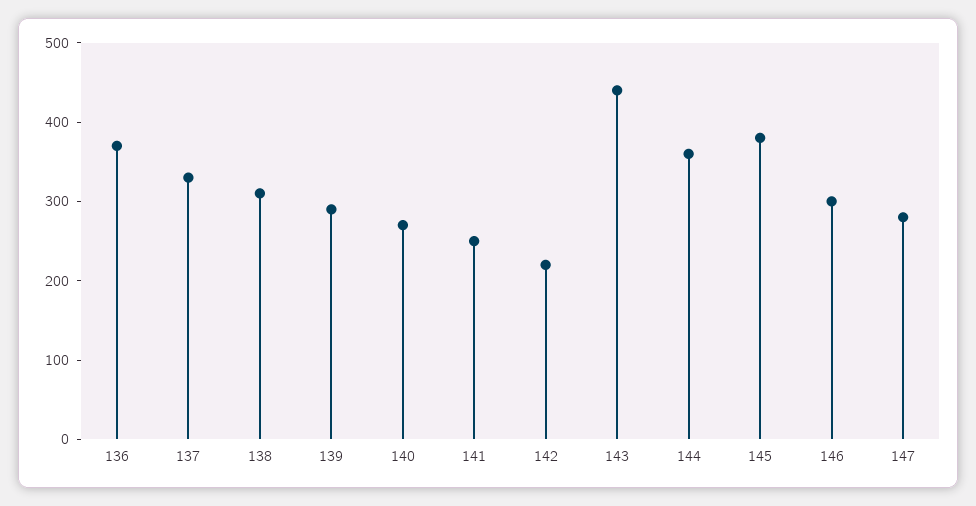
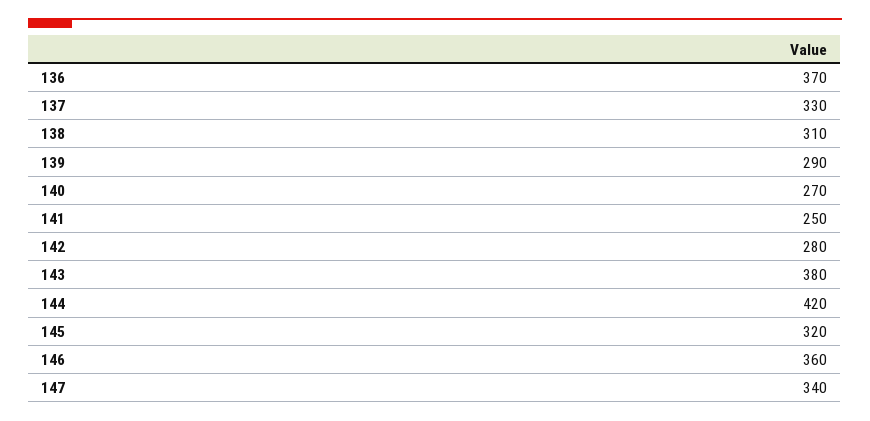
142: 220 -> 280
143: 440 -> 380
144: 360 -> 420
145: 380 -> 320
146: 300 -> 360
147: 280 -> 340

